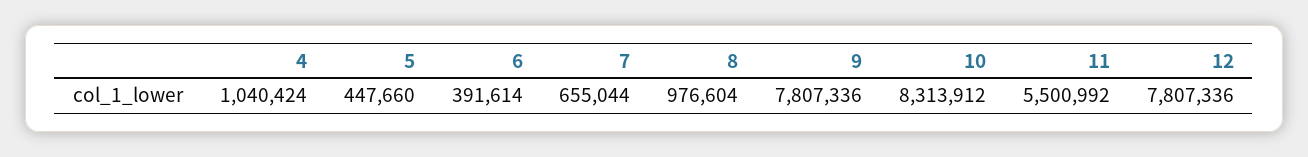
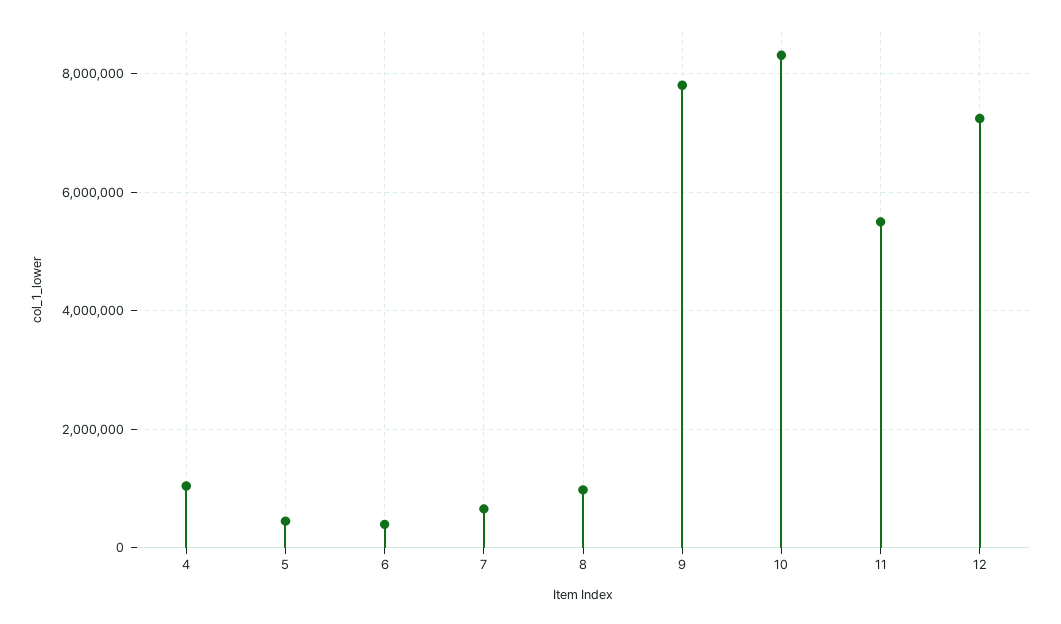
12: 7807336 -> 7200000

